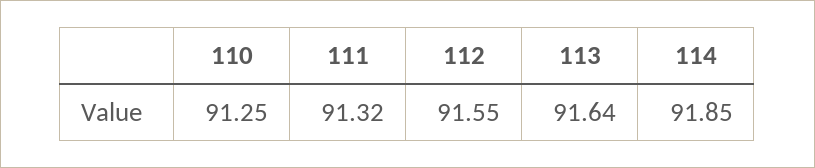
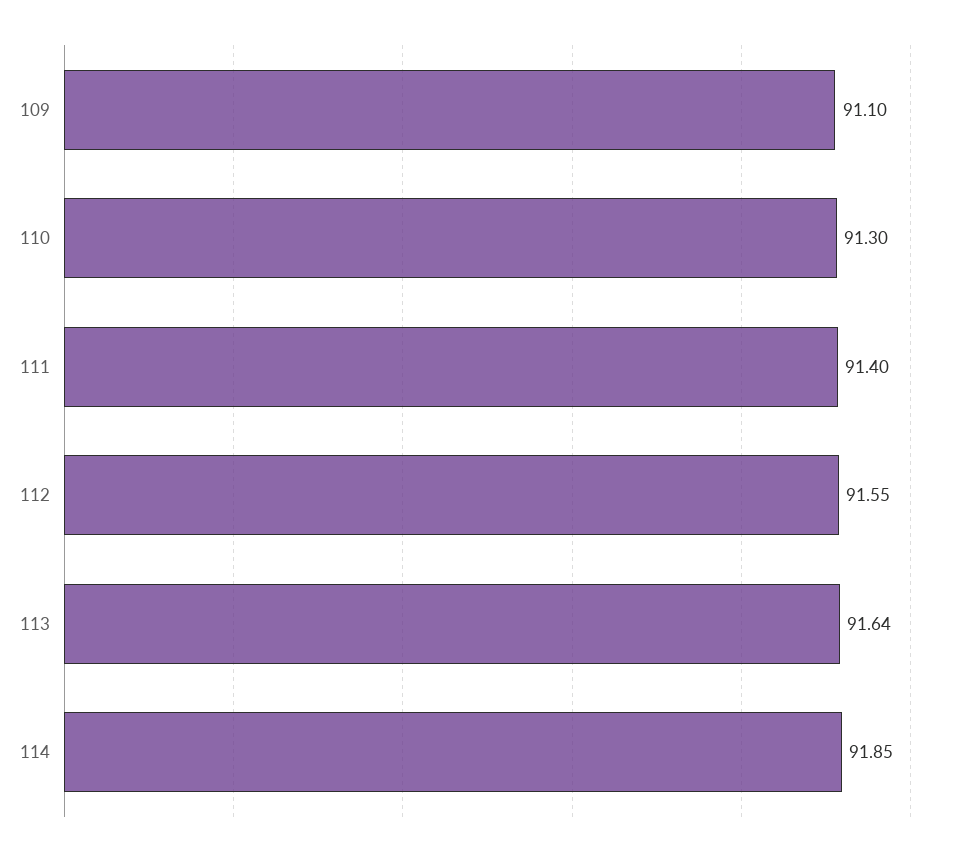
110: 91.25 -> 91.3
111: 91.32 -> 91.4
109: none -> 91.1

